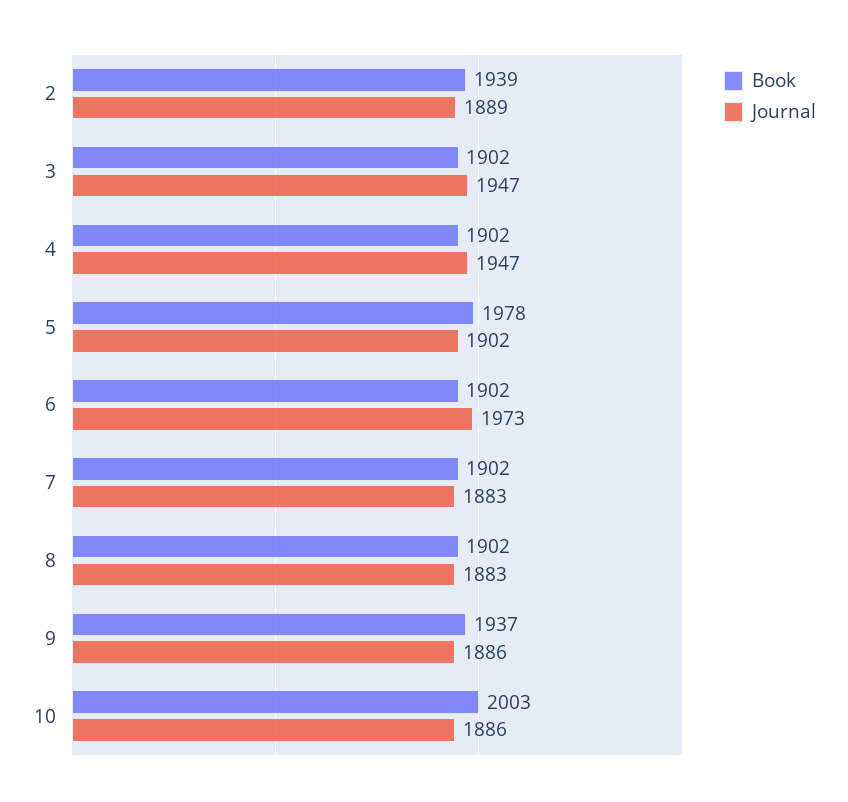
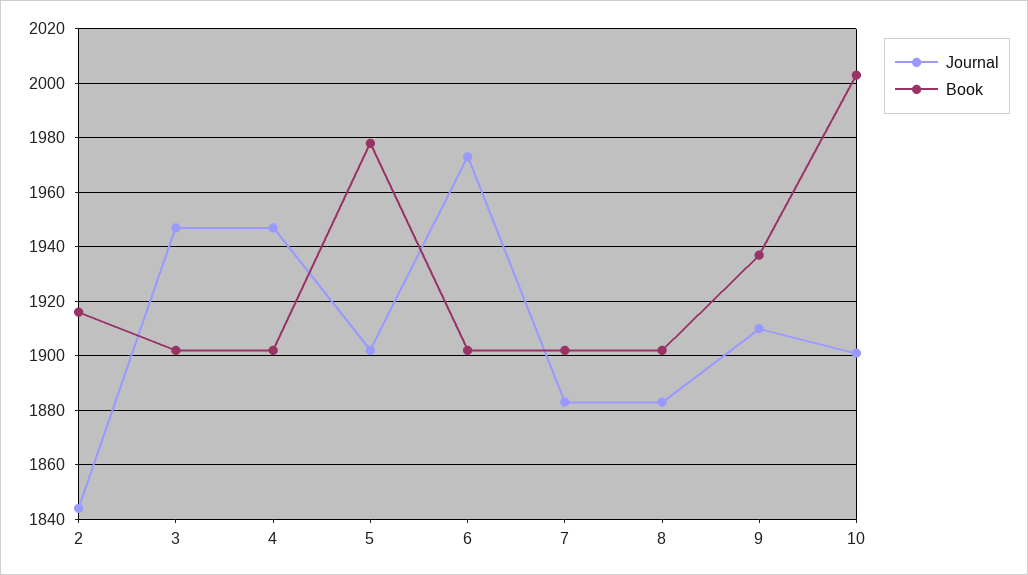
Book, 2: 1939 -> 1915
Journal, 2: 1889 -> 1845
Journal, 9: 1886 -> 1910
Journal, 10: 1886 -> 1900

